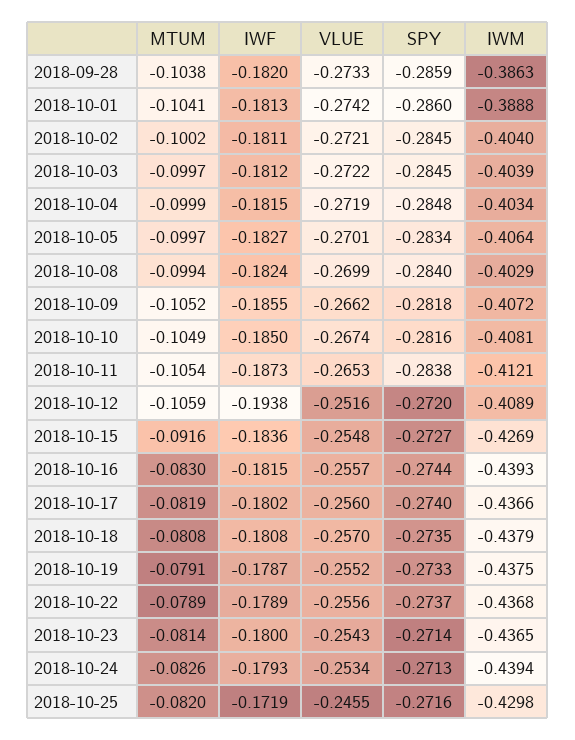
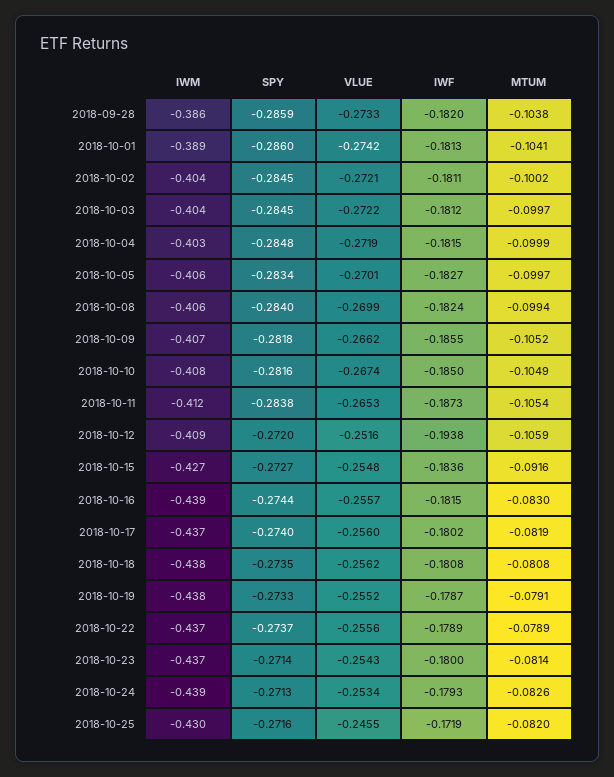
IWM, 2018-10-08: -0.4029 -> -0.406
VLUE, 2018-10-18: -0.257 -> -0.2562

